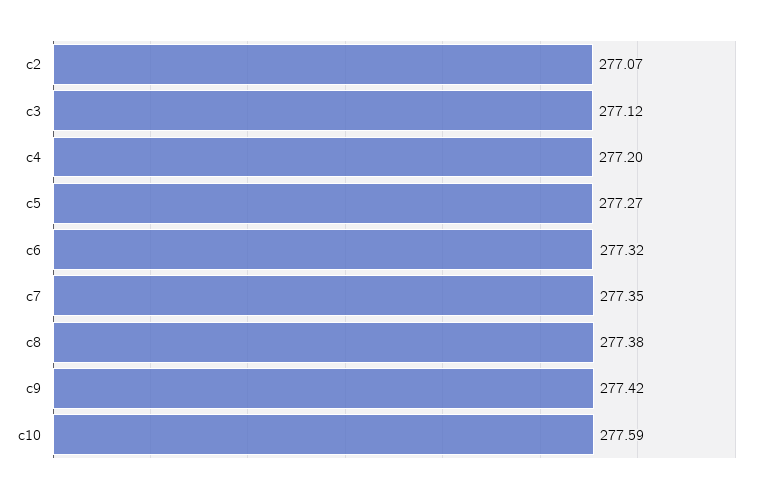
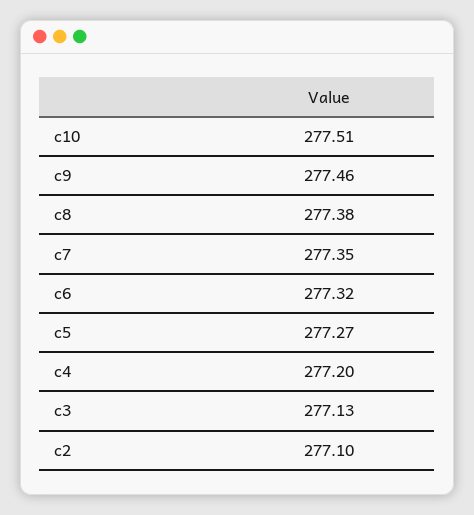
c2: 277.07 -> 277.1
c3: 277.12 -> 277.13
c9: 277.42 -> 277.46
c10: 277.59 -> 277.51

